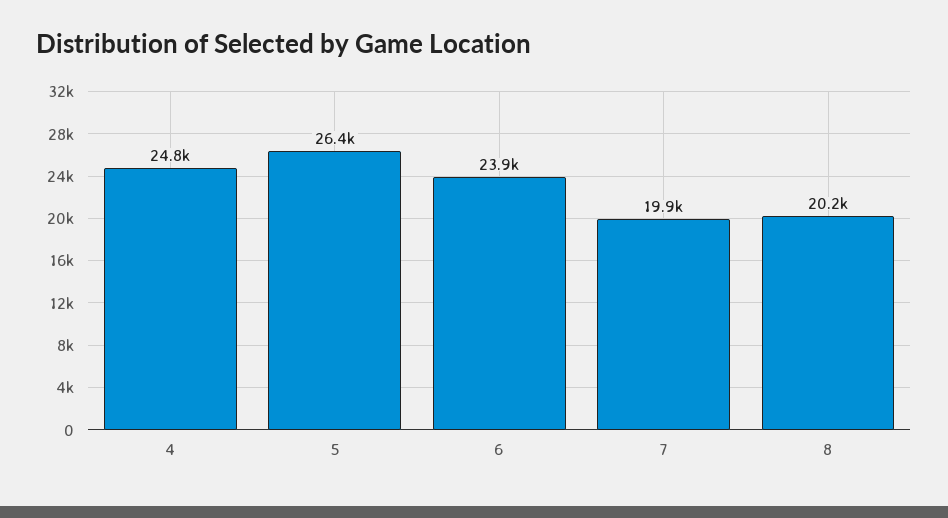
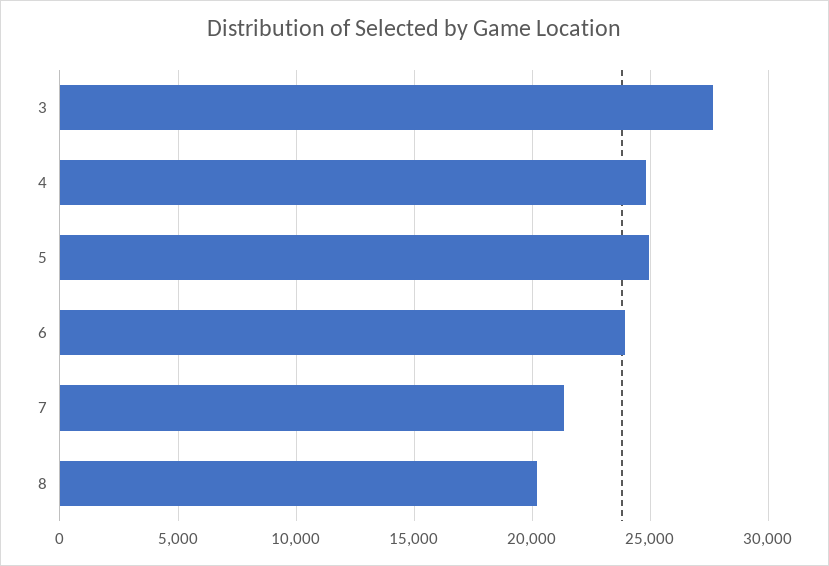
5: 26400 -> 25000
7: 19900 -> 21500
3: none -> 27500

